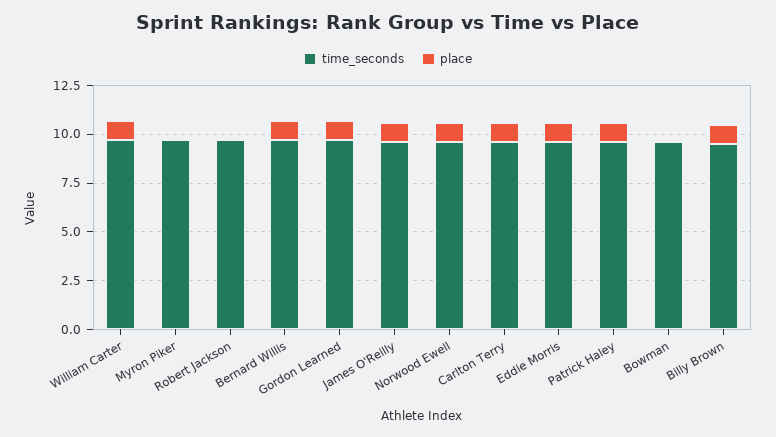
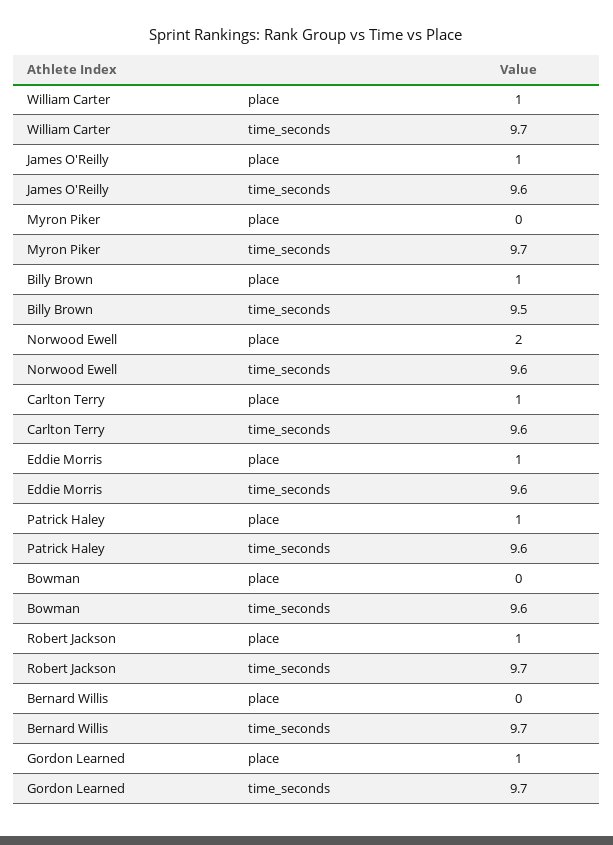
place, Robert Jackson: 0 -> 1
place, Bernard Willis: 1 -> 0
place, Norwood Ewell: 1 -> 2

